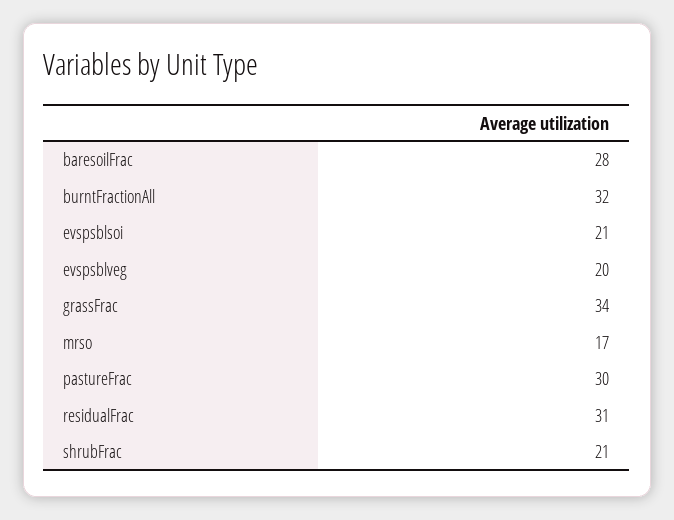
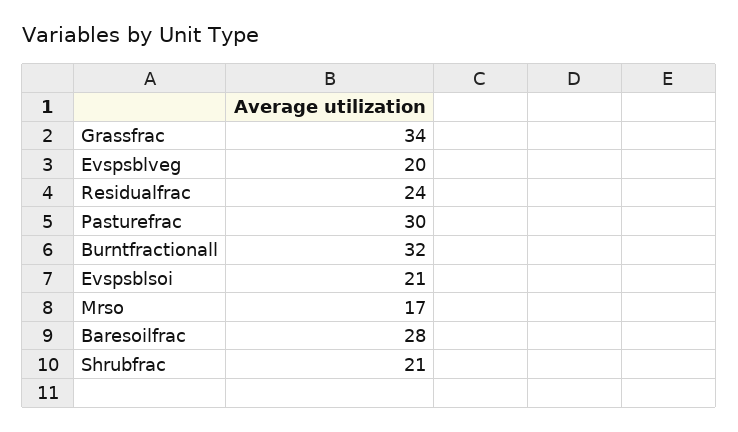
residualFrac: 31 -> 24

